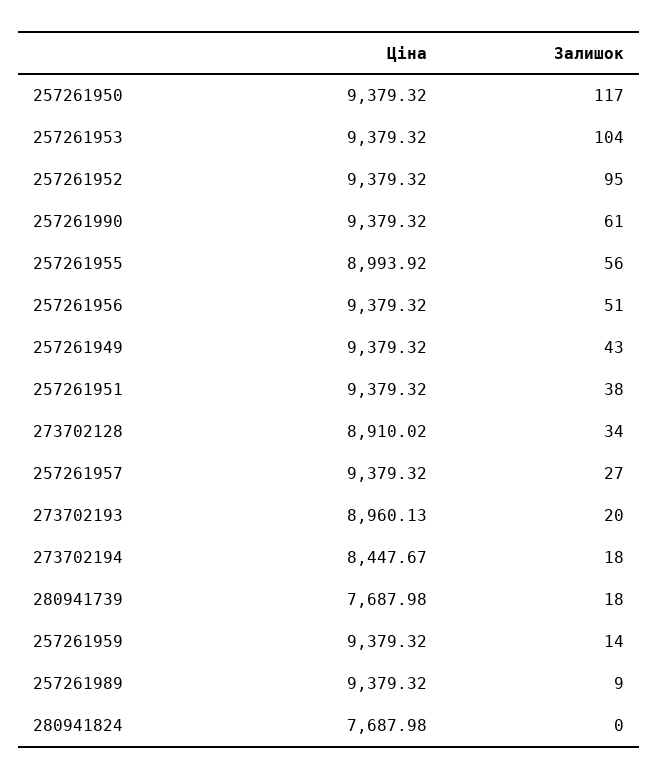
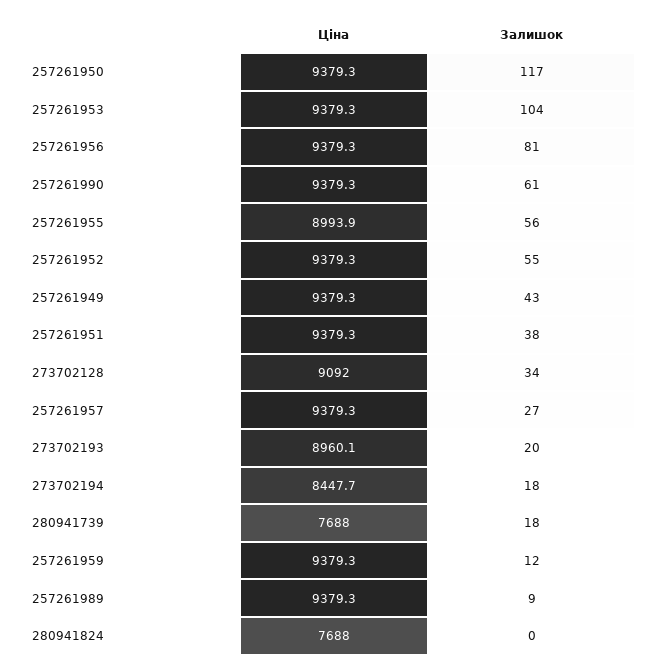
Залишок, 257261952: 95 -> 55
Залишок, 257261956: 51 -> 81
Ціна, 273702128: 8910.02 -> 9092
Залишок, 257261959: 14 -> 12

